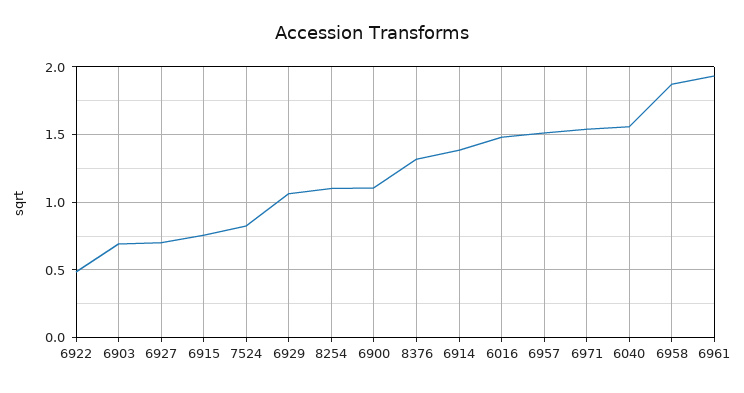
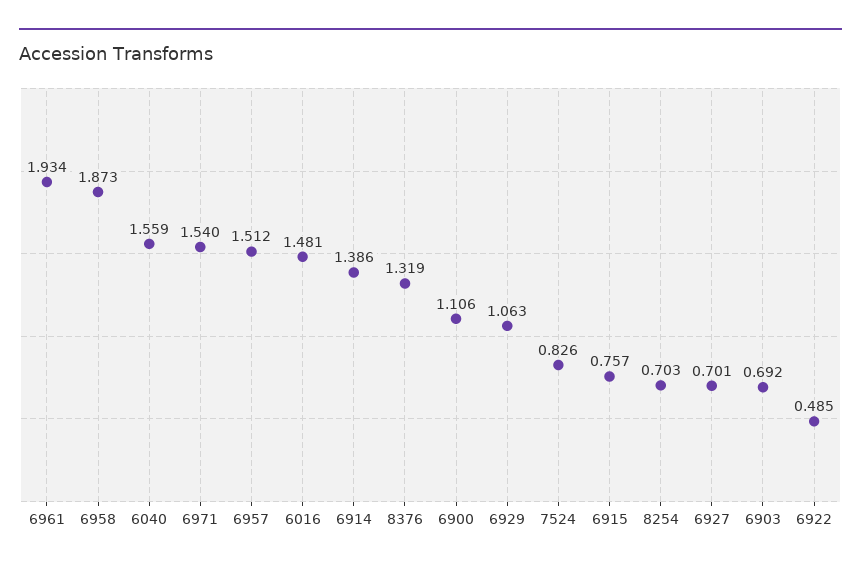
8254: 1.1 -> 0.703

